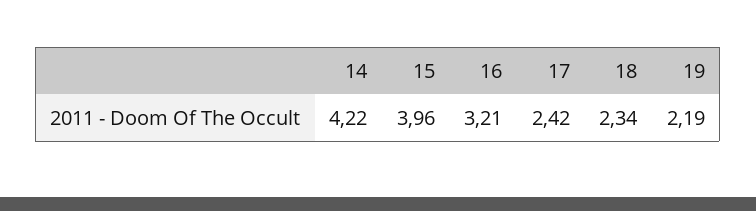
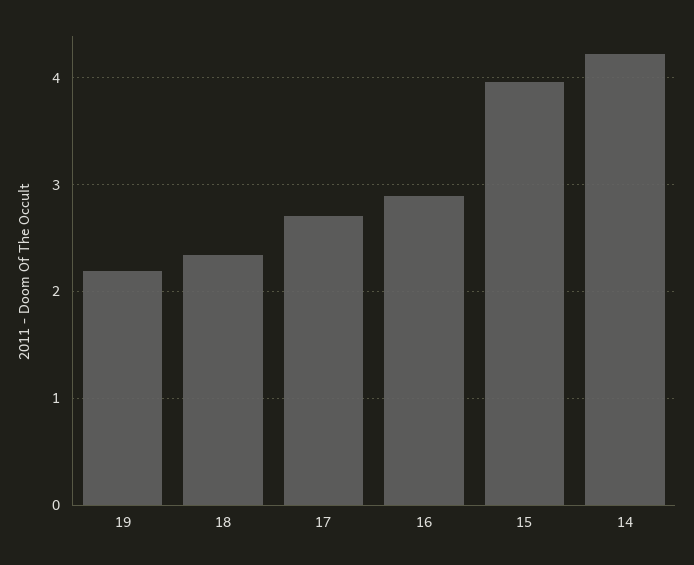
16: 3.21 -> 2.9
17: 2.42 -> 2.7

